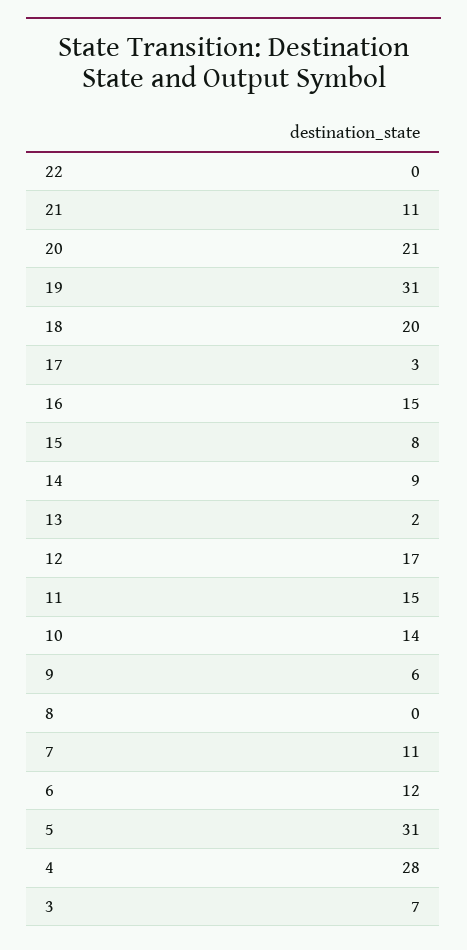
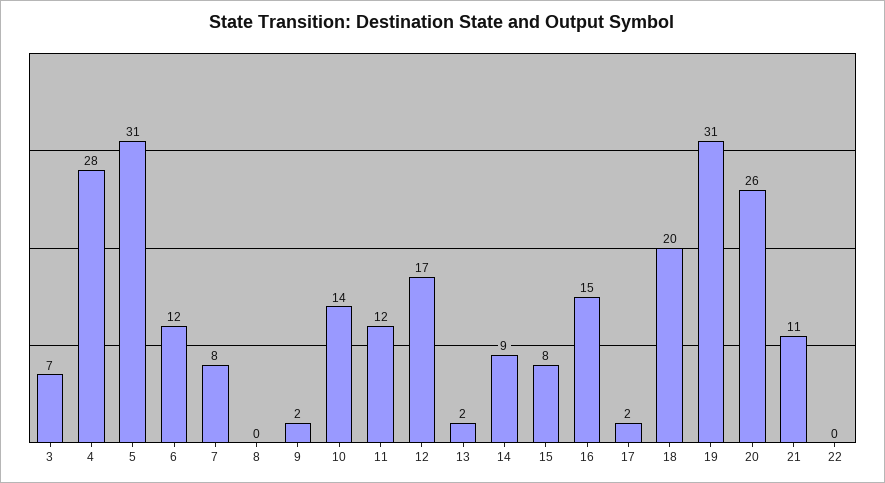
20: 21 -> 26
17: 3 -> 2
11: 15 -> 12
9: 6 -> 2
7: 11 -> 8

